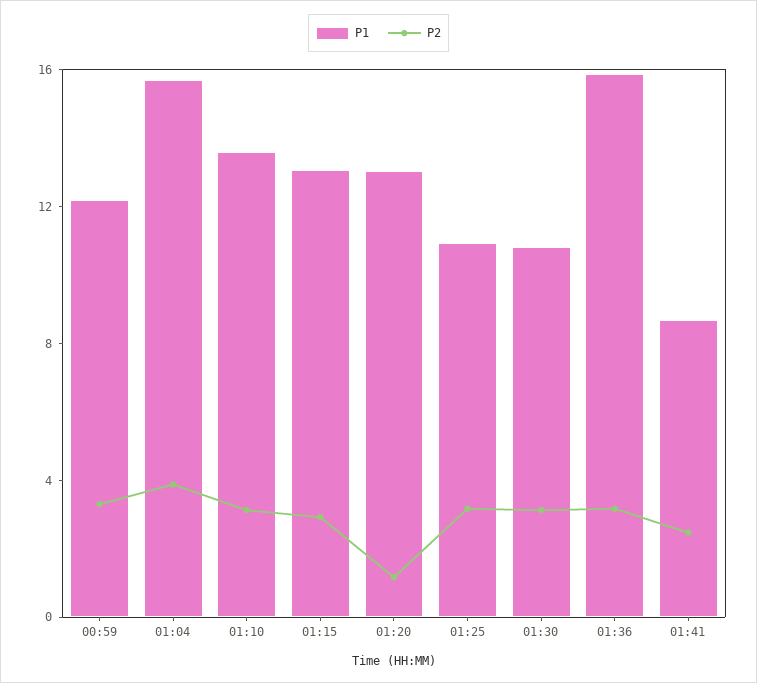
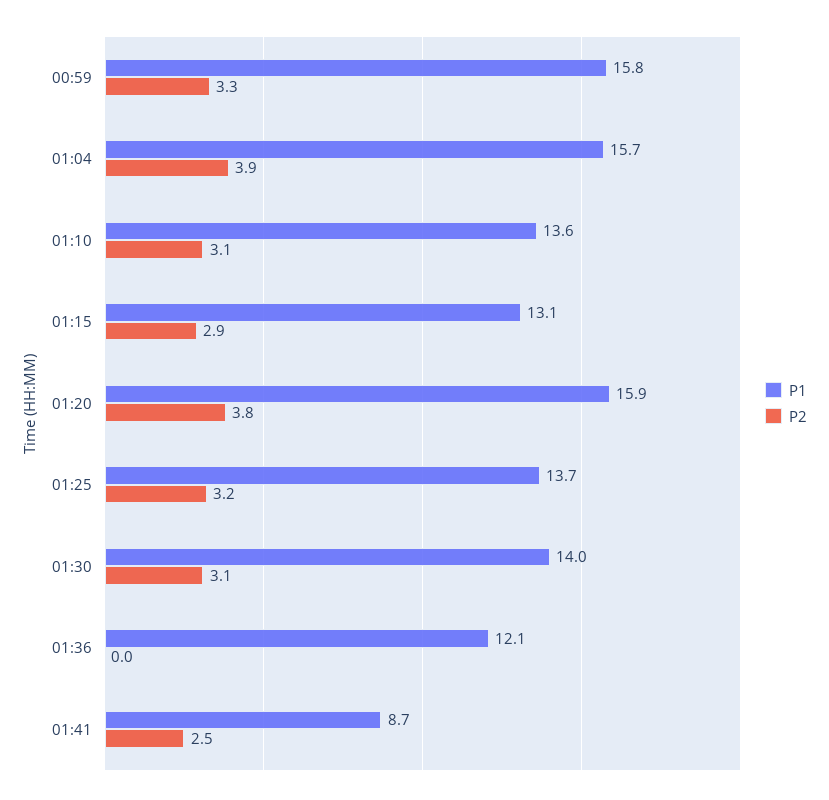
P1, 00:59: 12 -> 15.8
P1, 01:20: 13 -> 15.9
P2, 01:20: 1 -> 3.8
P1, 01:25: 11 -> 13.7
P1, 01:30: 11 -> 14
P1, 01:36: 16 -> 12.1
P2, 01:36: 3 -> 0

